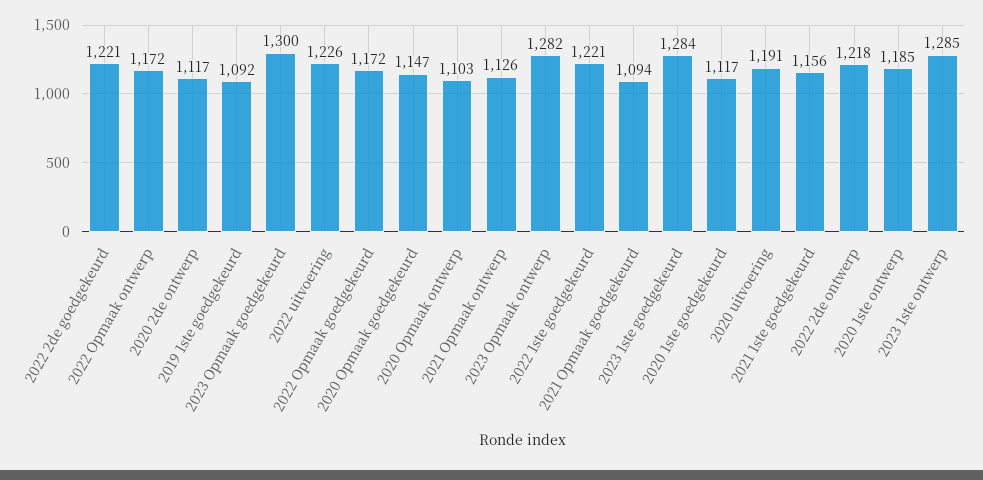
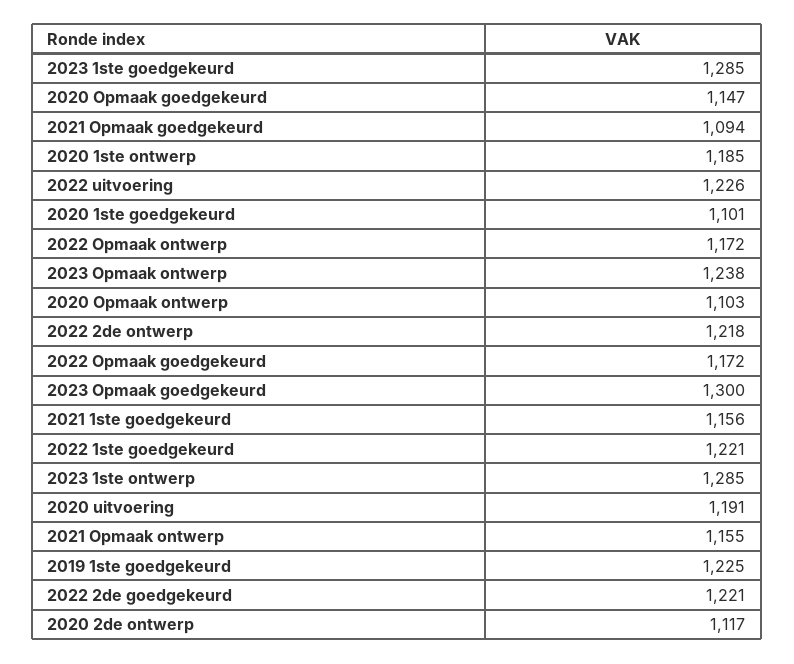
2019 1ste goedgekeurd: 1092 -> 1225
2021 Opmaak ontwerp: 1126 -> 1155
2023 Opmaak ontwerp: 1282 -> 1238
2023 1ste goedgekeurd: 1284 -> 1285
2020 1ste goedgekeurd: 1117 -> 1101

